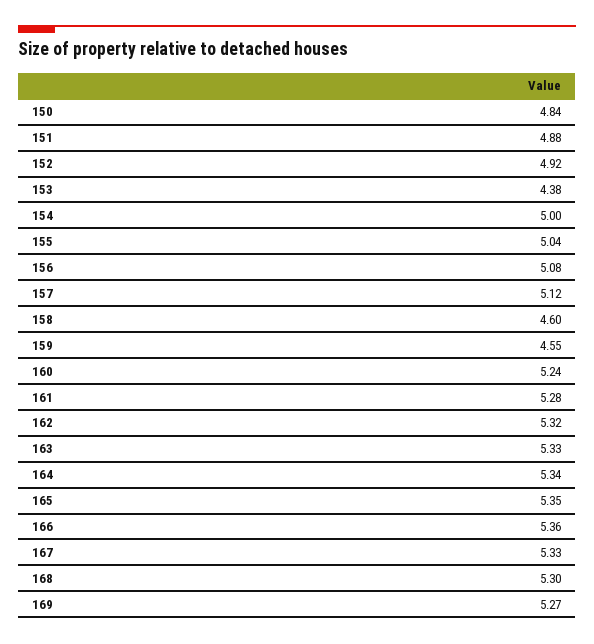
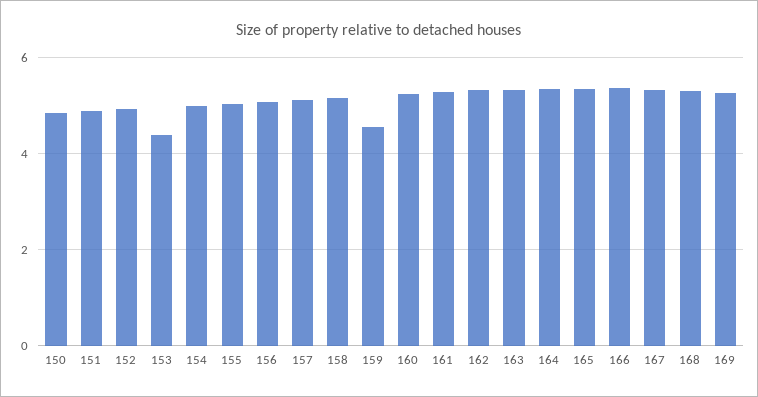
158: 4.6 -> 5.2

